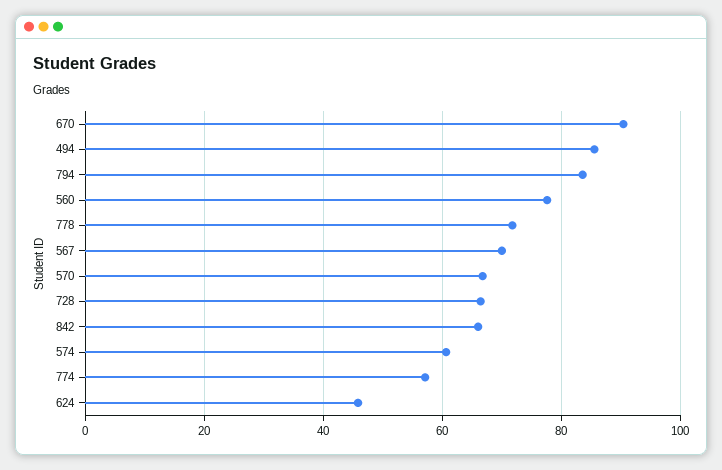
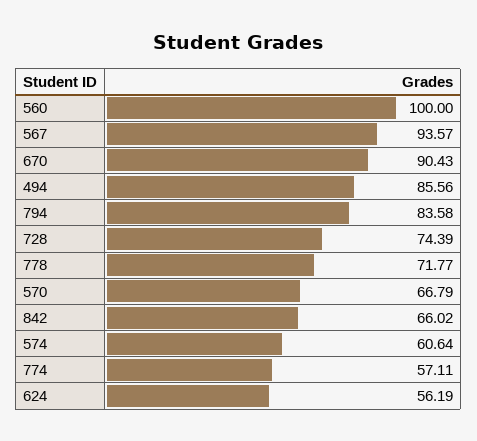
560: 78 -> 100
567: 70 -> 93.57
728: 66 -> 74.39
624: 46 -> 56.19

